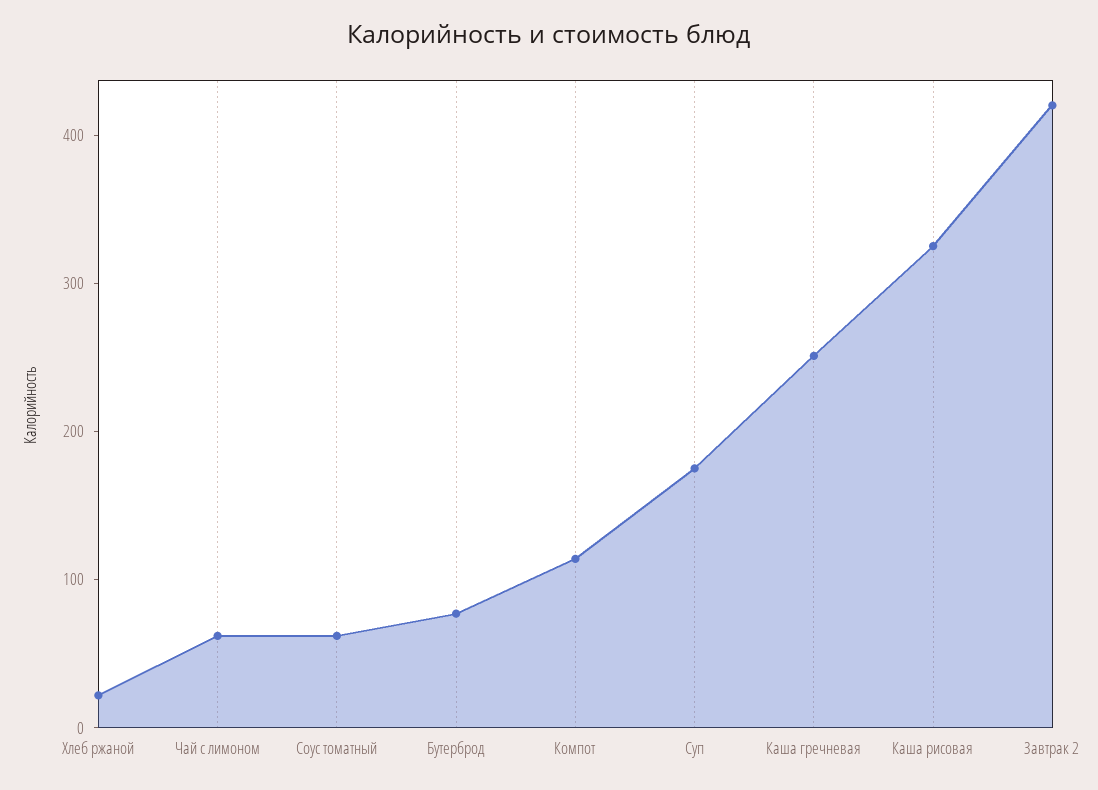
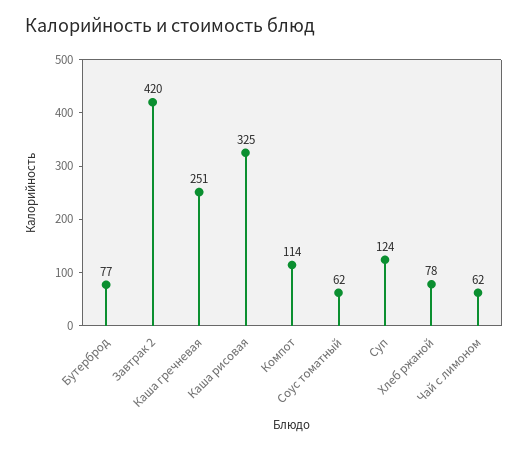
Хлеб ржаной: 20 -> 78
Суп: 180 -> 124

